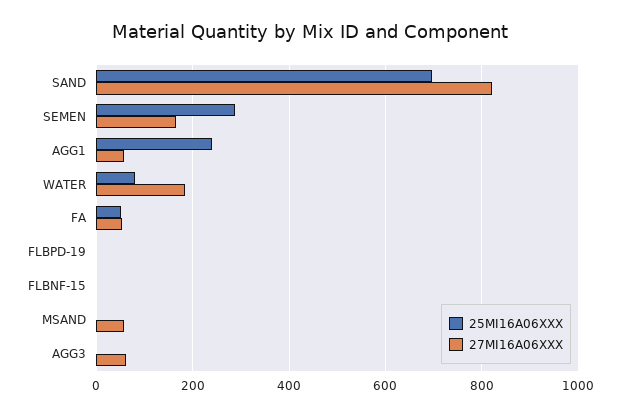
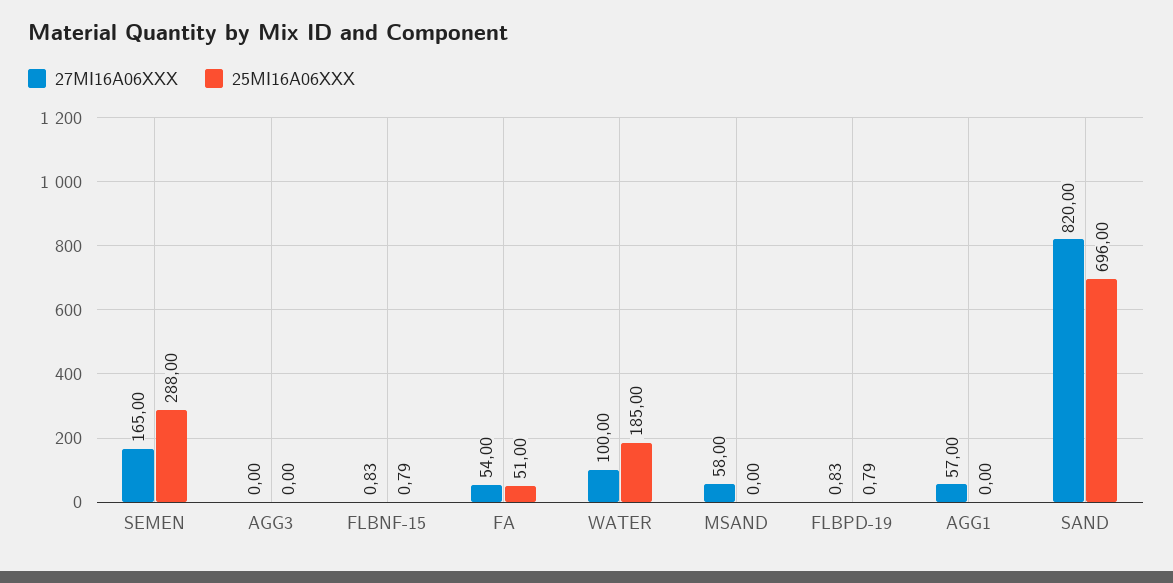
25MI16A06XXX, AGG1: 240 -> 0
25MI16A06XXX, WATER: 80 -> 185
27MI16A06XXX, WATER: 180 -> 100
27MI16A06XXX, AGG3: 60 -> 0

